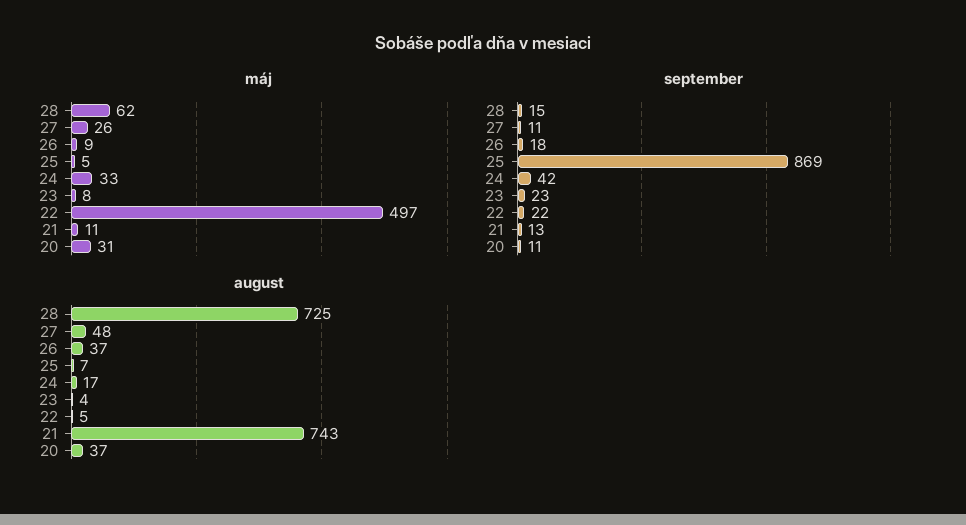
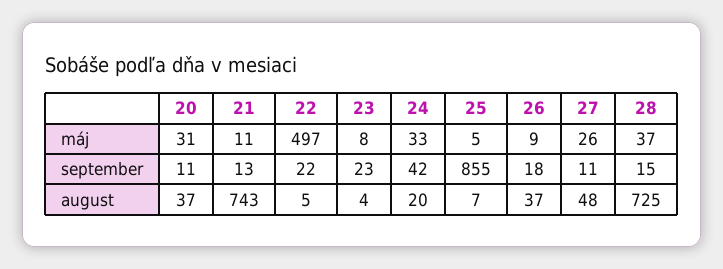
máj, 28: 62 -> 37
september, 25: 869 -> 855
august, 24: 17 -> 20

